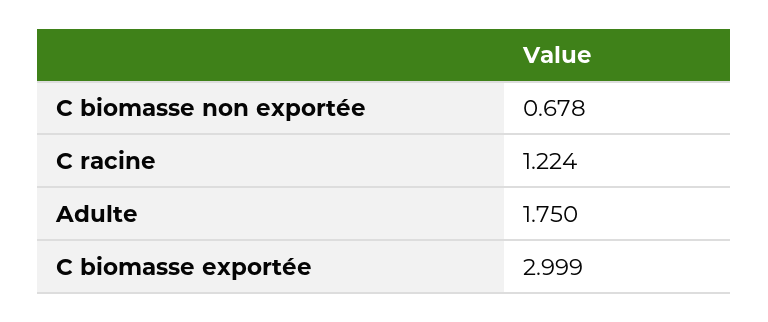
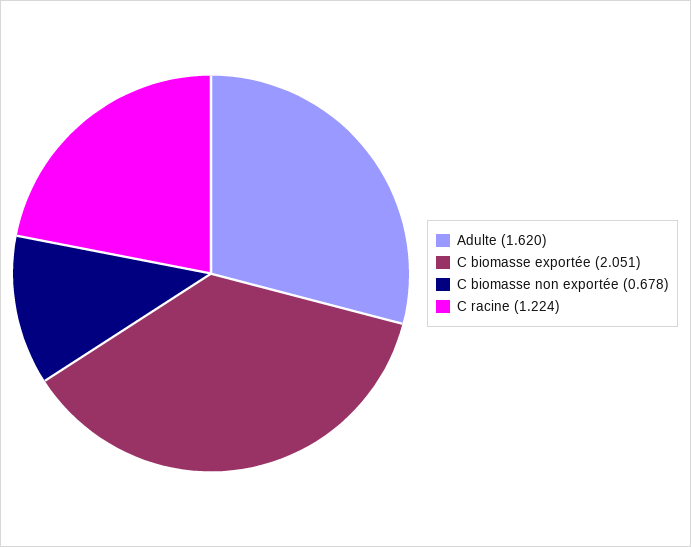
Adulte: 1.75 -> 1.62
C biomasse exportée: 2.999 -> 2.051

